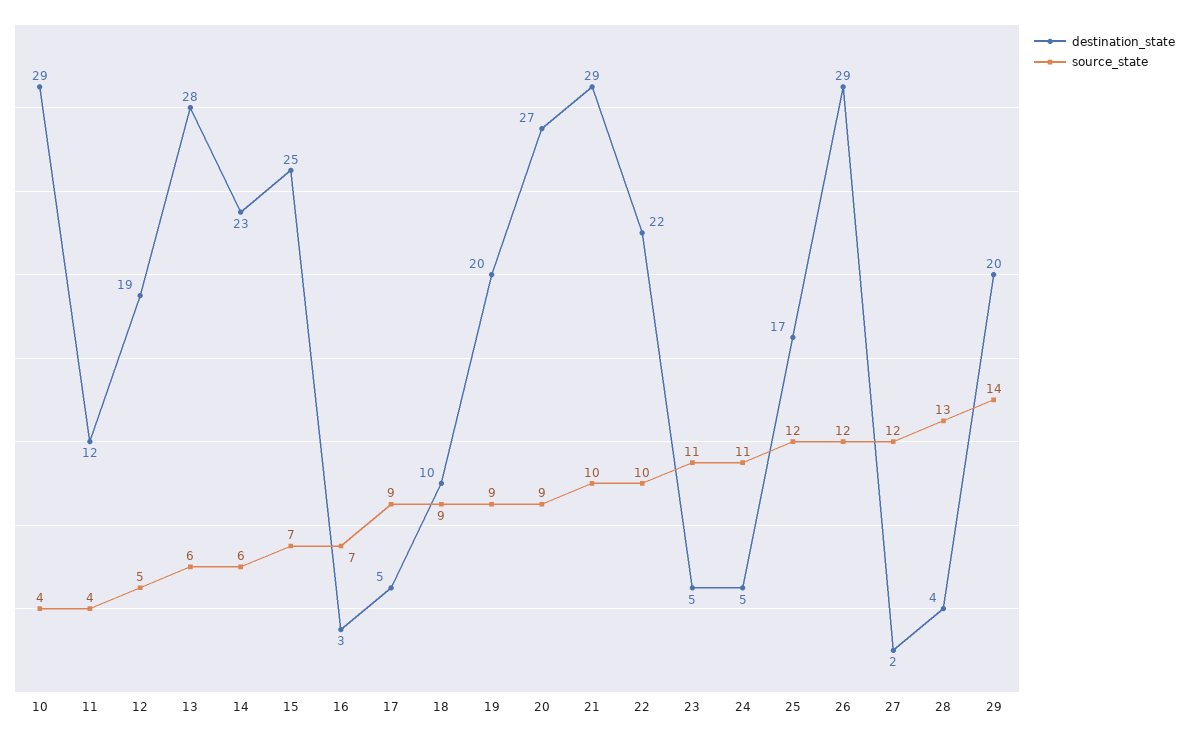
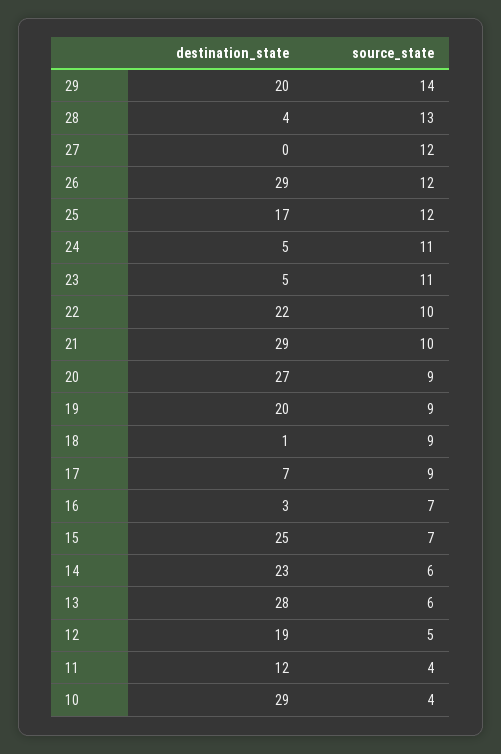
destination_state, 17: 5 -> 7
destination_state, 18: 10 -> 1
destination_state, 27: 2 -> 0

